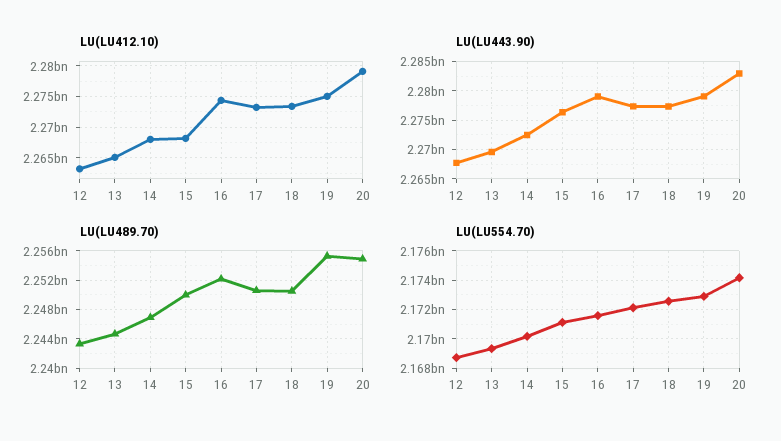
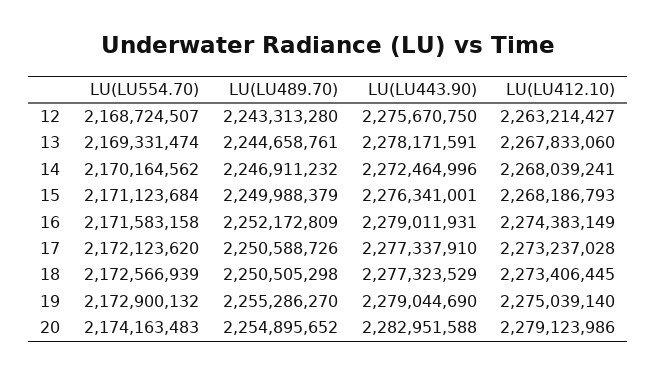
LU(LU412.10), 13: 2265000000 -> 2267833060
LU(LU443.90), 12: 2267500000 -> 2275670750
LU(LU443.90), 13: 2270000000 -> 2278171591

